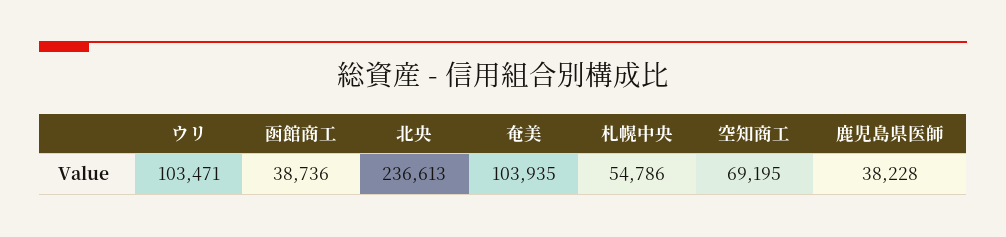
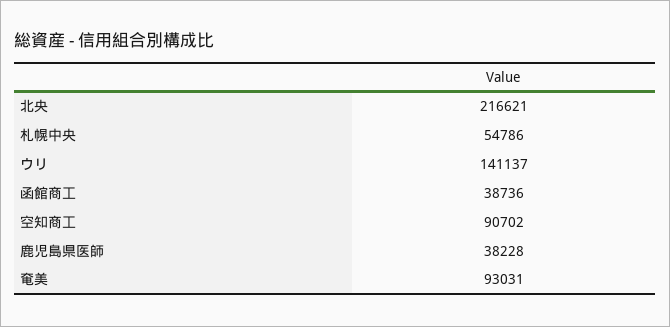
ウリ: 103471 -> 141137
北央: 236613 -> 216621
奄美: 103935 -> 93031
空知商工: 69195 -> 90702

